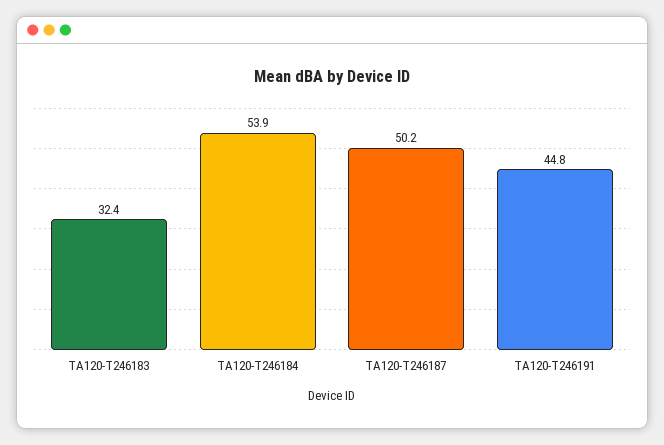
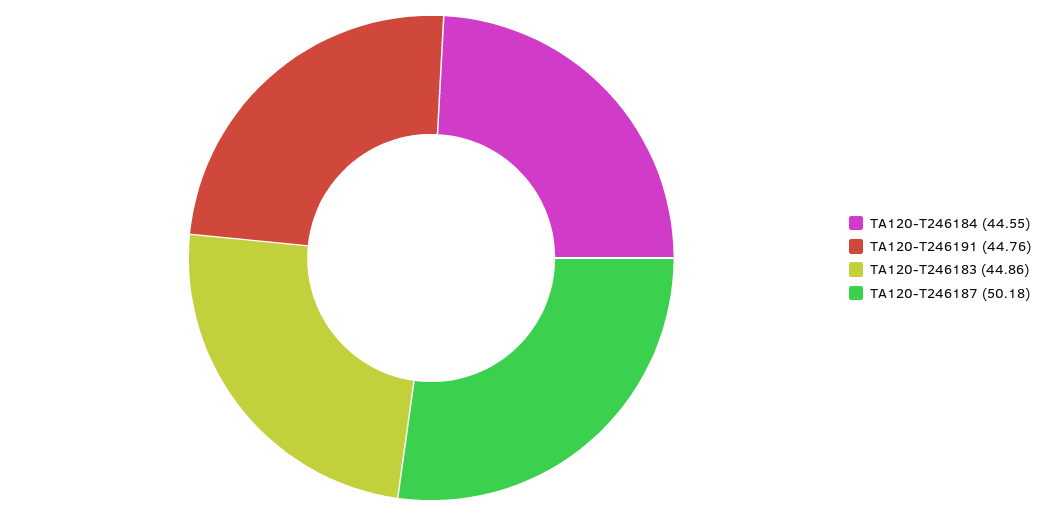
TA120-T246183: 32.4 -> 44.86
TA120-T246184: 53.9 -> 44.55

